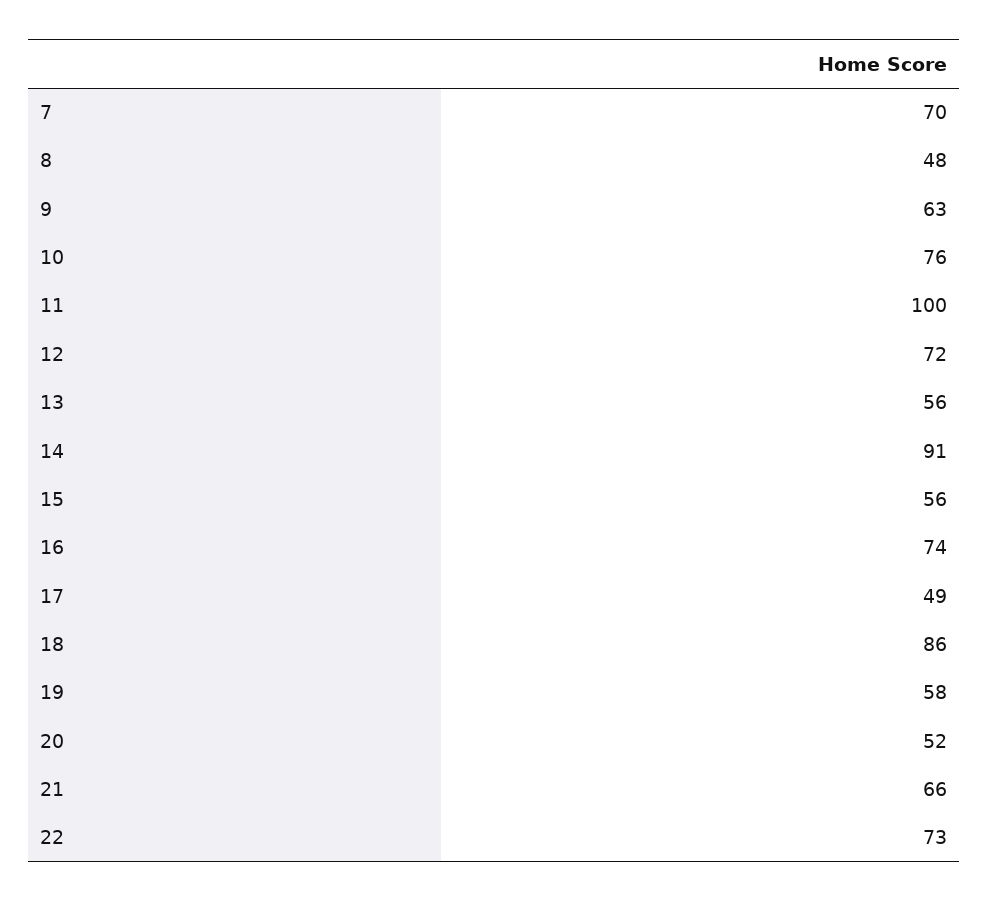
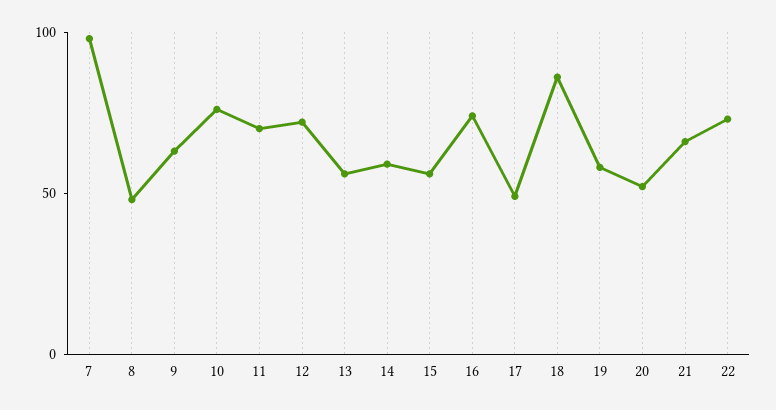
7: 70 -> 100
11: 100 -> 70
14: 91 -> 60

